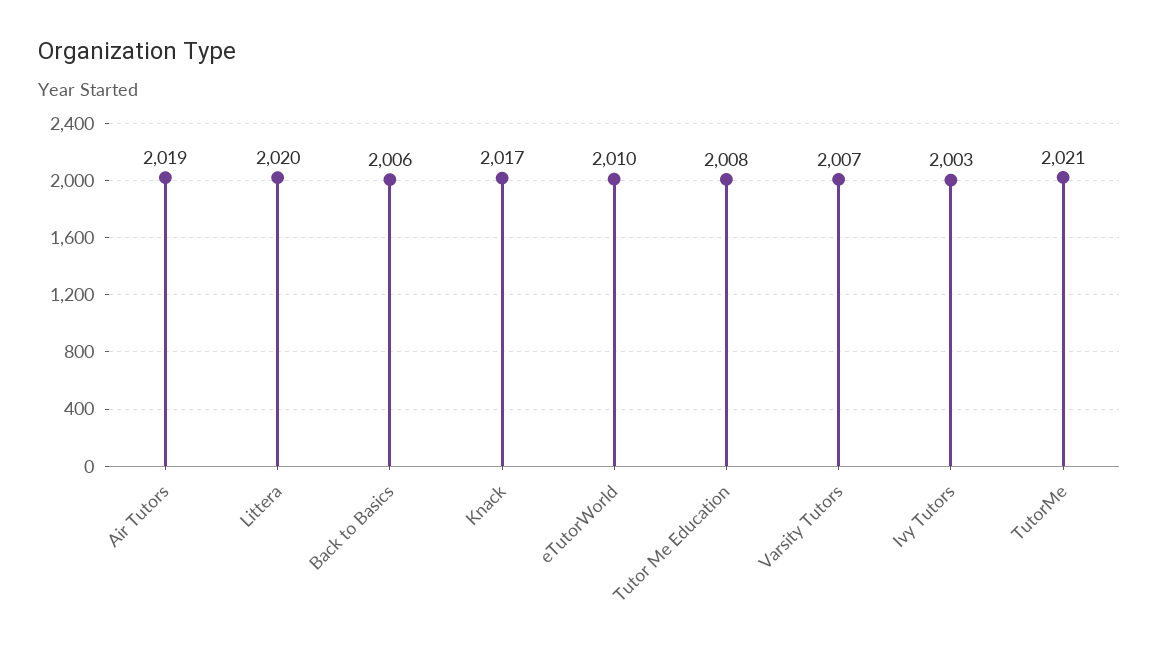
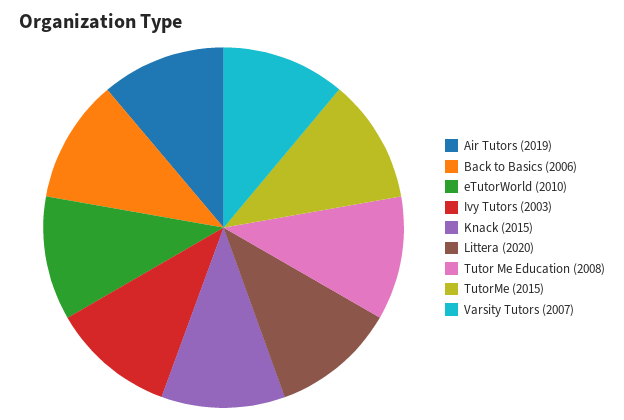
Knack: 2017 -> 2015
TutorMe: 2021 -> 2015

